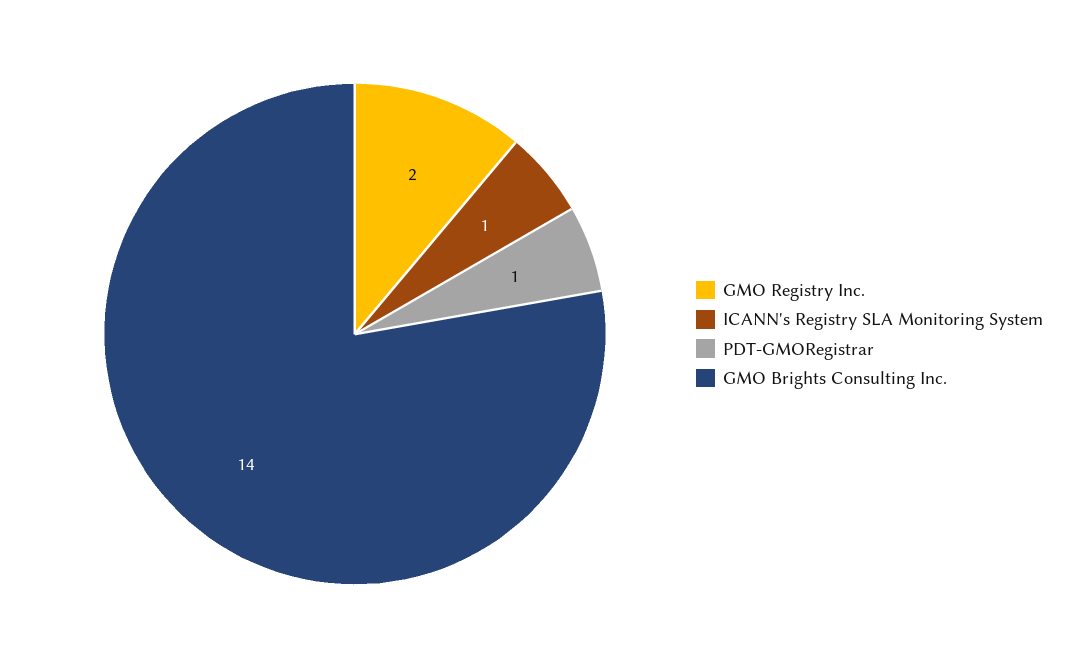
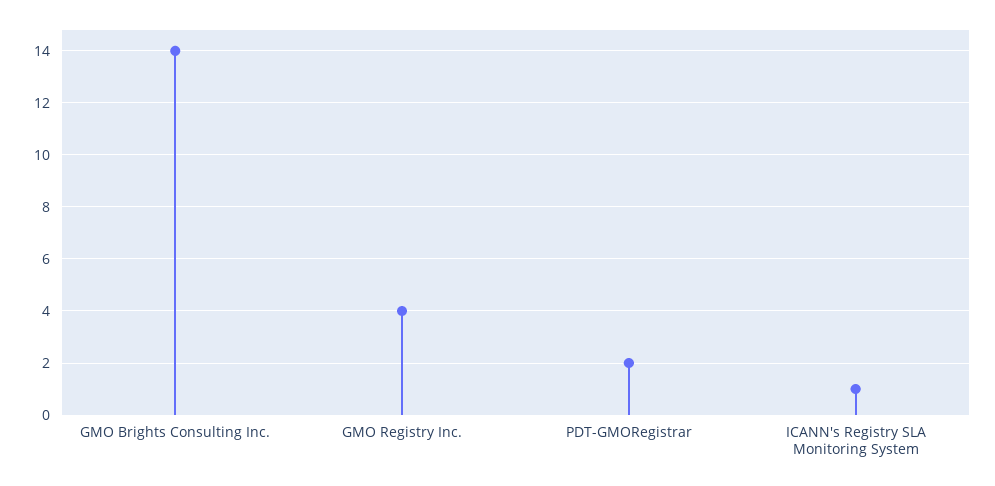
GMO Registry Inc.: 2 -> 4
PDT-GMORegistrar: 1 -> 2

